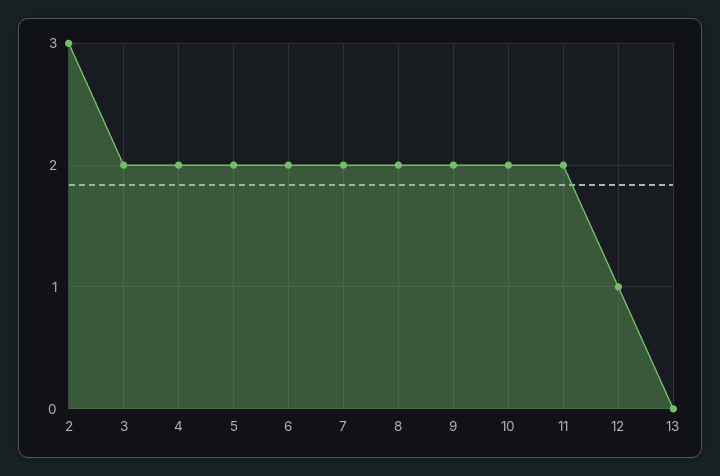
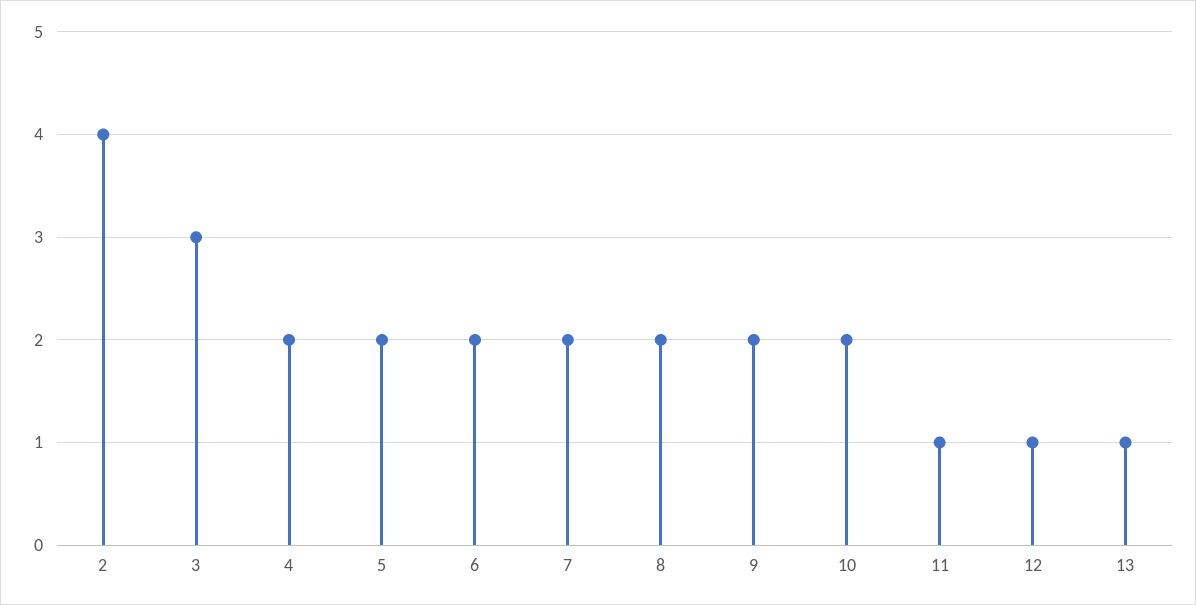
2: 3 -> 4
3: 2 -> 3
11: 2 -> 1
13: 0 -> 1

